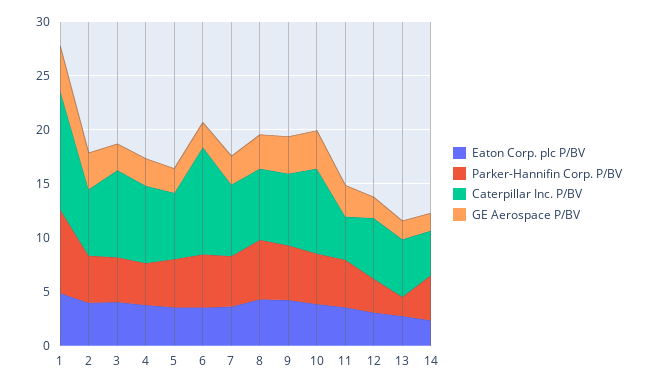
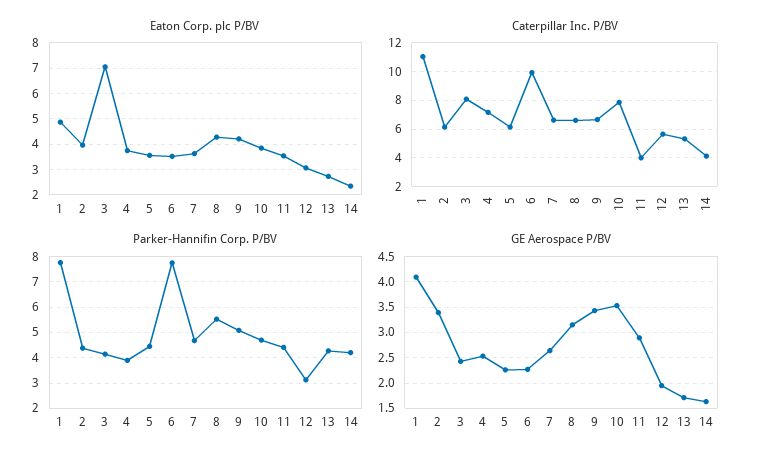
Eaton Corp. plc P/BV, 3: 4 -> 7
Parker-Hannifin Corp. P/BV, 6: 5 -> 7.75
Parker-Hannifin Corp. P/BV, 13: 2 -> 4.25

